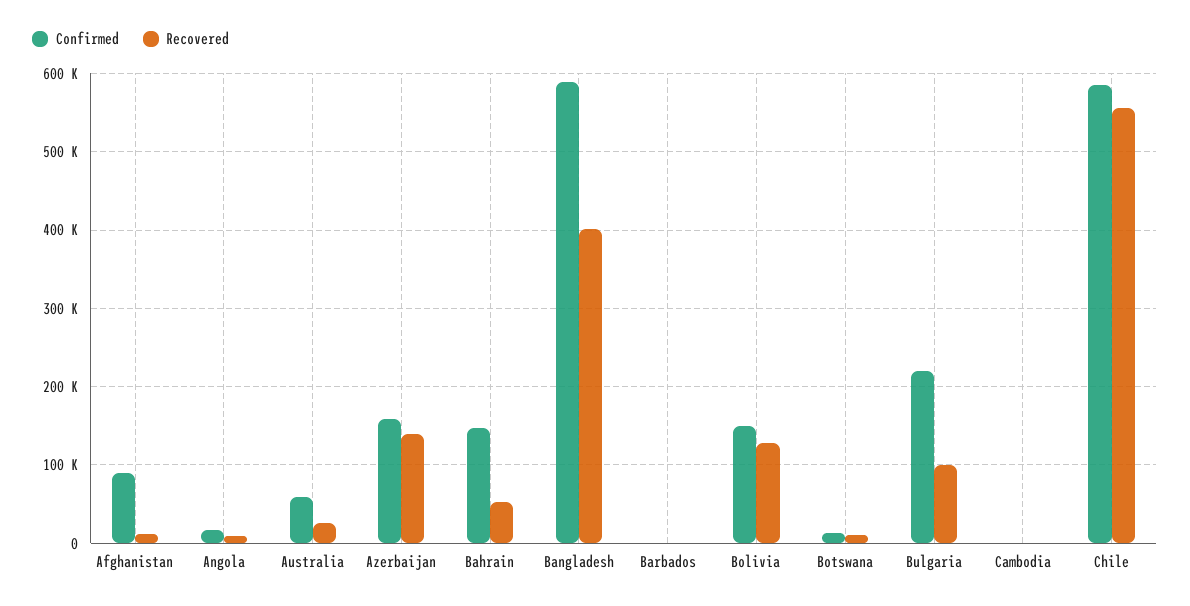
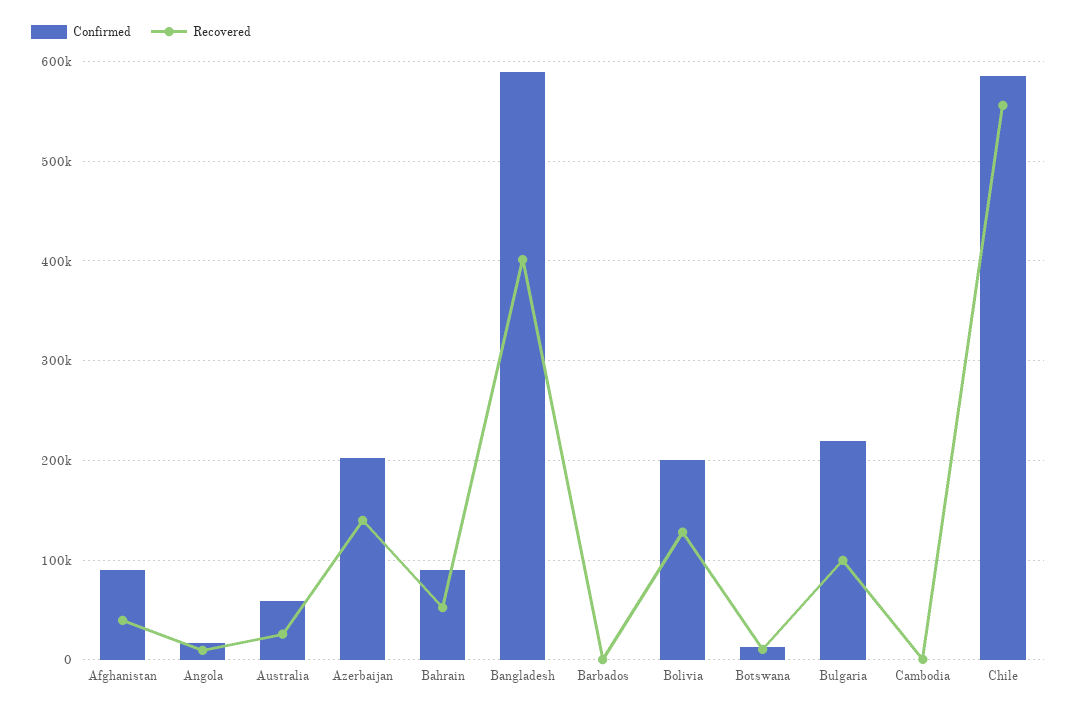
Recovered, Afghanistan: 10000 -> 40000
Confirmed, Azerbaijan: 160000 -> 200000
Confirmed, Bahrain: 150000 -> 90000
Confirmed, Bolivia: 150000 -> 200000

